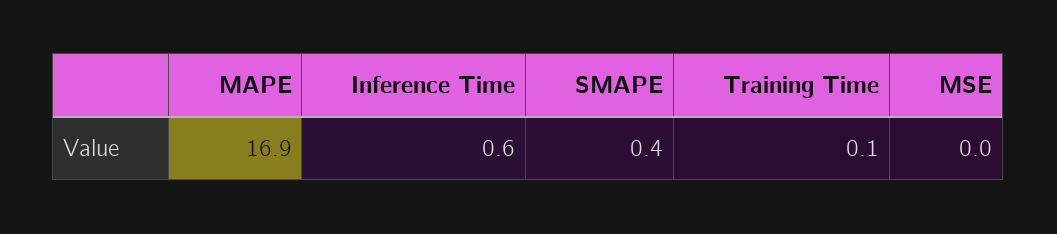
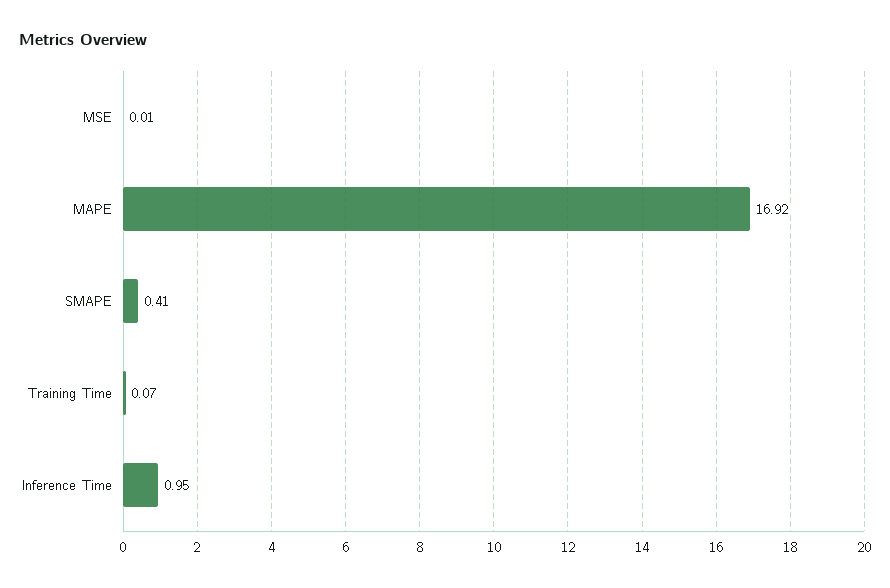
Inference Time: 0.6 -> 0.95

